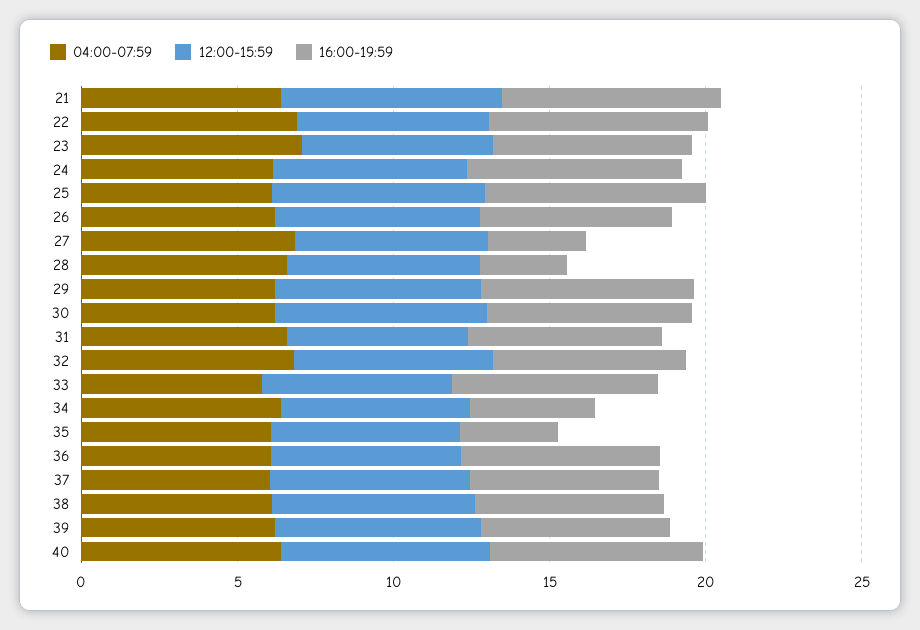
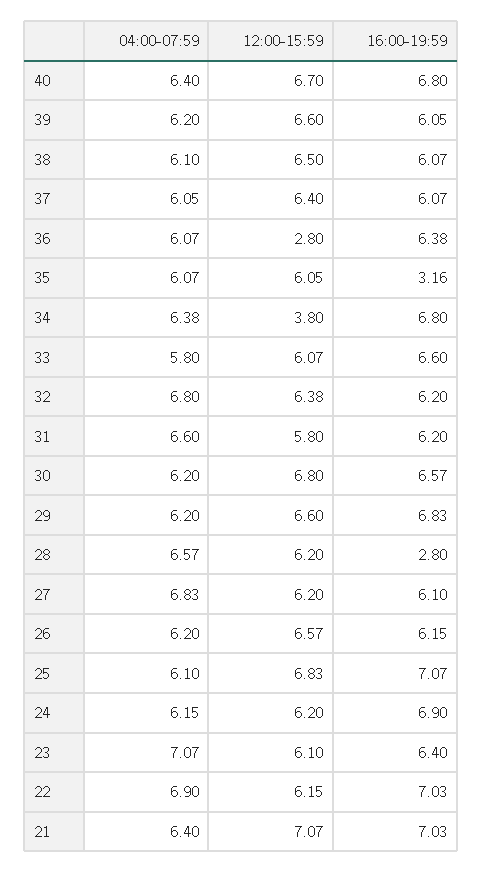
16:00-19:59, 27: 3 -> 6.1
12:00-15:59, 34: 6 -> 3.8
16:00-19:59, 34: 4 -> 6.8
12:00-15:59, 36: 6 -> 2.8

